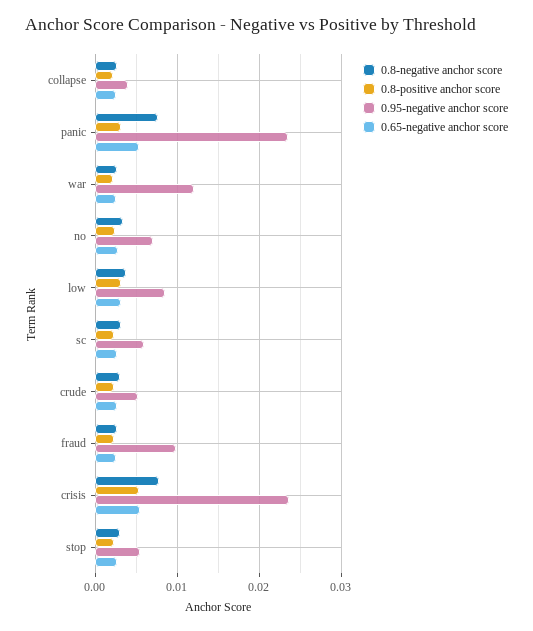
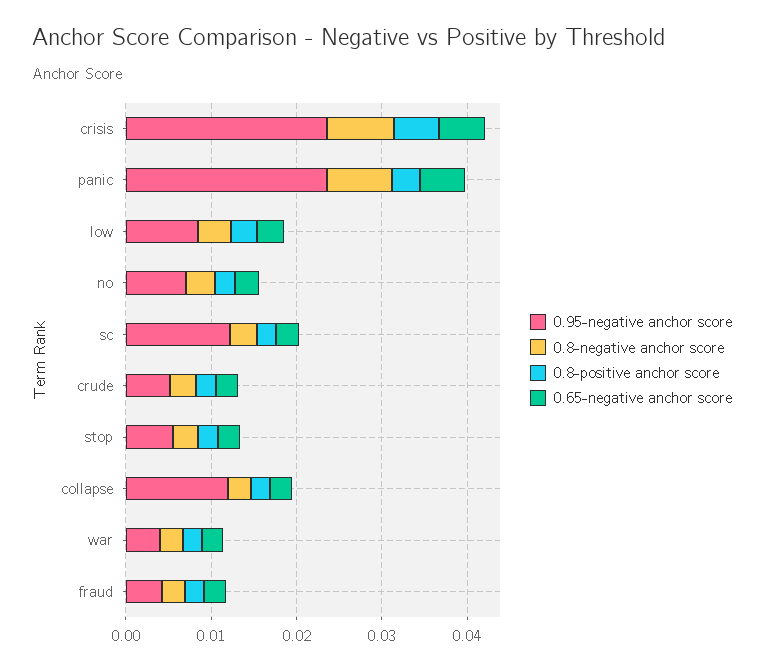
0.95-negative anchor score, collapse: 0.004 -> 0.012
0.95-negative anchor score, war: 0.012 -> 0.004
0.95-negative anchor score, sc: 0.006 -> 0.012
0.95-negative anchor score, fraud: 0.01 -> 0.004

